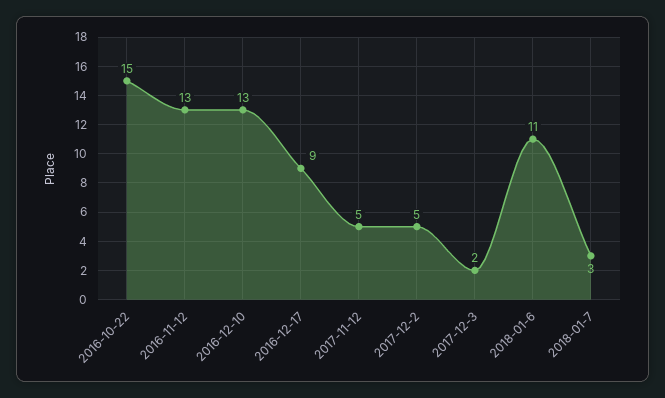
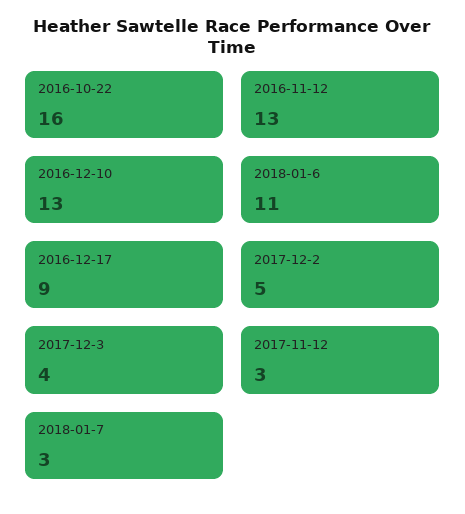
2016-10-22: 15 -> 16
2017-11-12: 5 -> 3
2017-12-3: 2 -> 4

